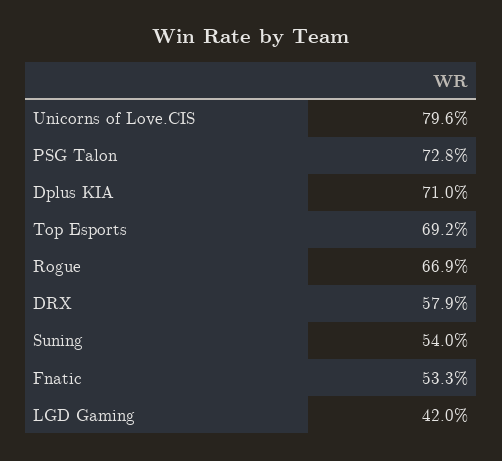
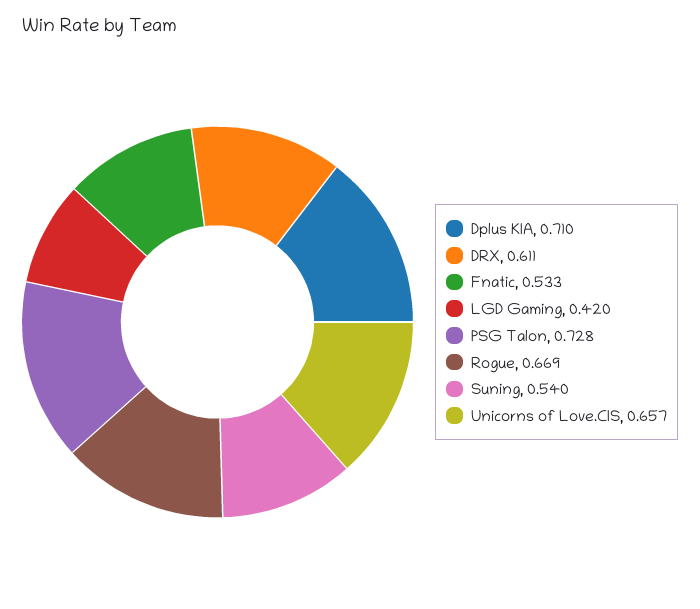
Unicorns of Love.CIS: 0.796 -> 0.657
Top Esports: 0.692 -> none
DRX: 0.579 -> 0.611

